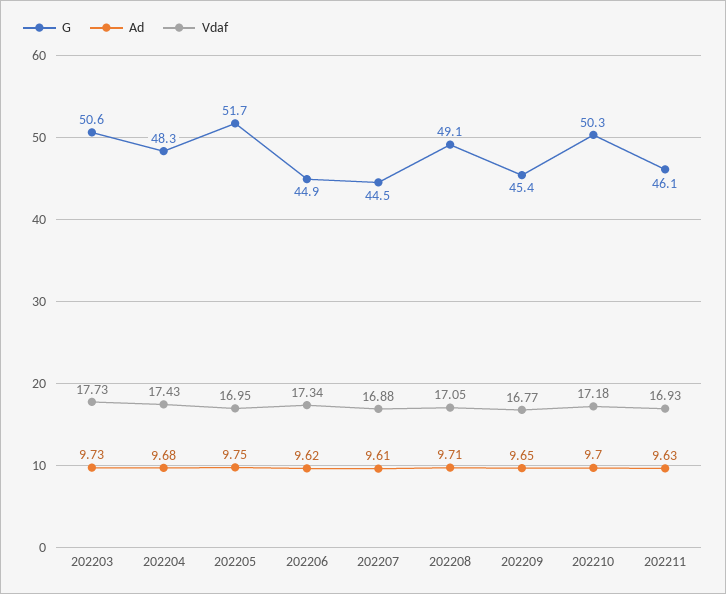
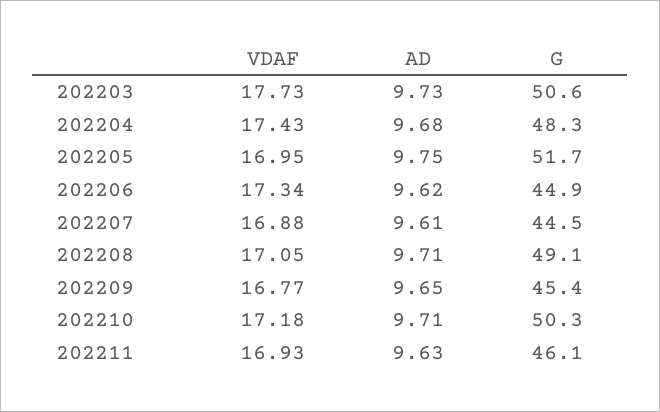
Ad, 202210: 9.7 -> 9.71

